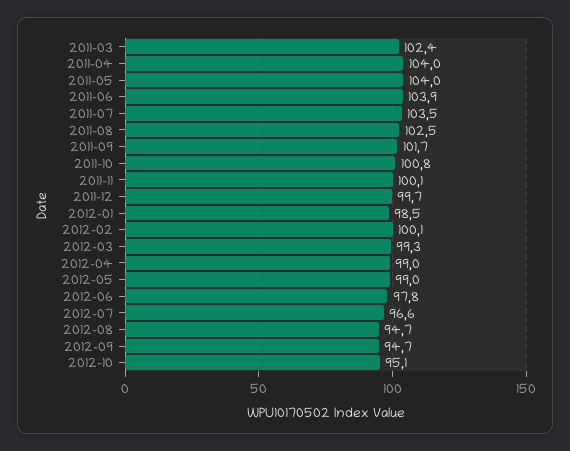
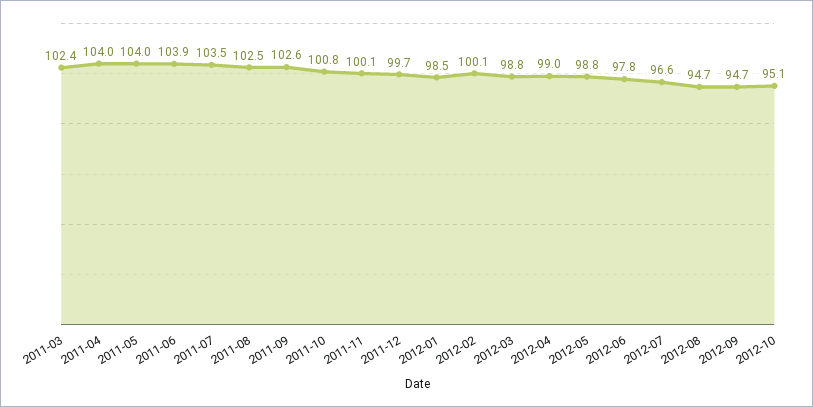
2011-09: 101.7 -> 102.6
2012-03: 99.3 -> 98.8
2012-05: 99 -> 98.8

